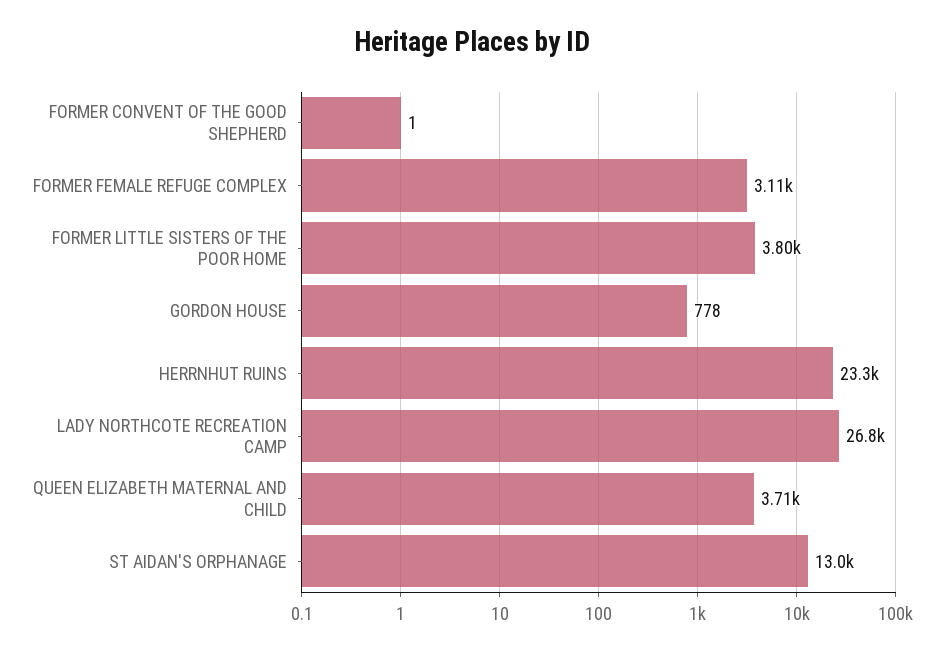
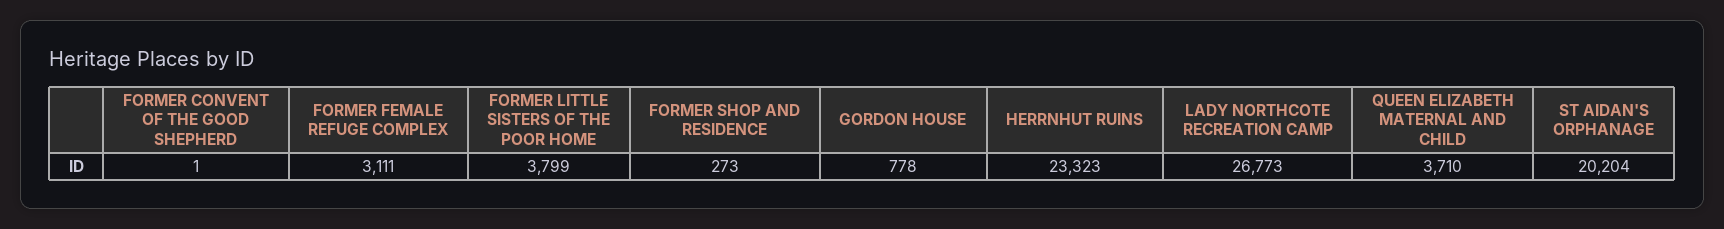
ST AIDAN'S ORPHANAGE: 13000 -> 20204
FORMER SHOP AND RESIDENCE: none -> 273

